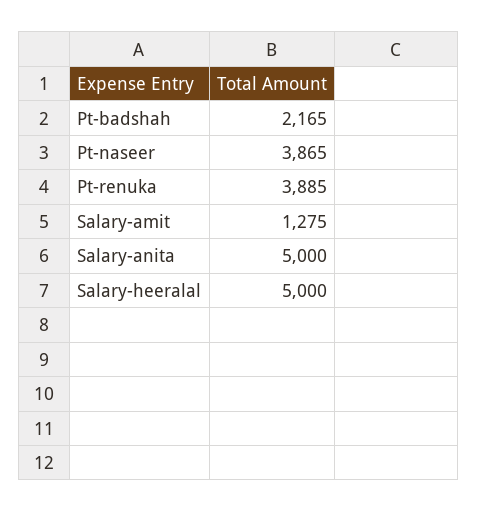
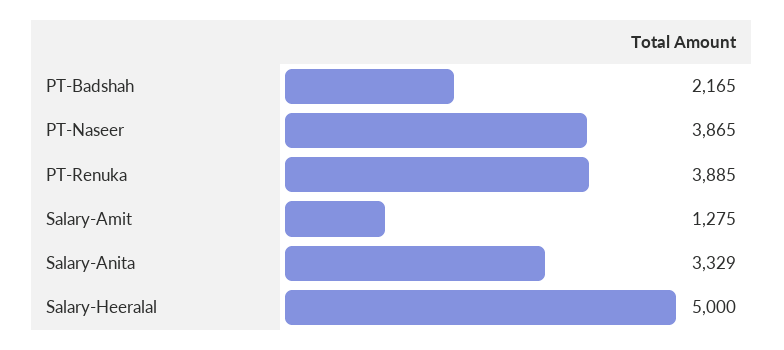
Salary-anita: 5000 -> 3329

